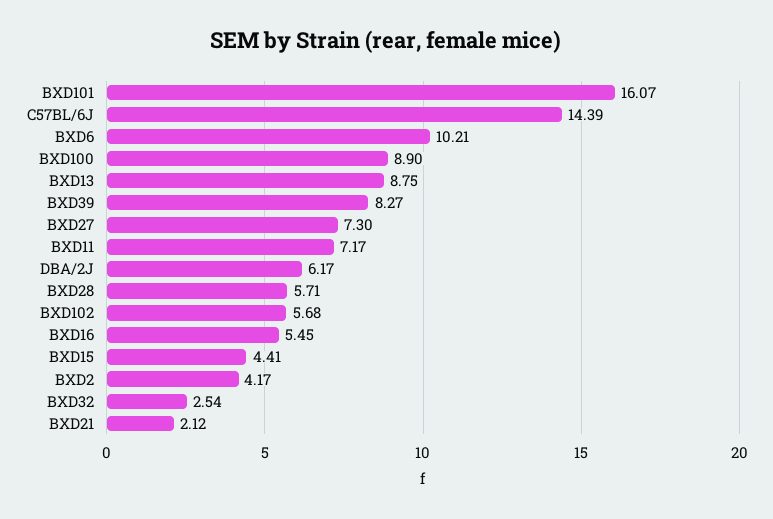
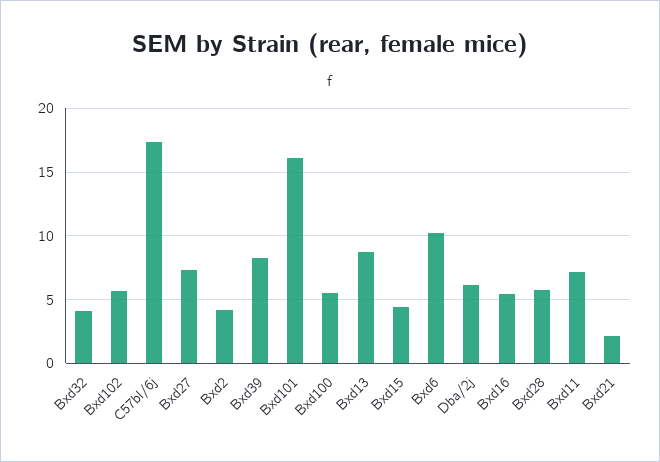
C57BL/6J: 14.39 -> 17.5
BXD100: 8.9 -> 5.5
BXD32: 2.54 -> 4

